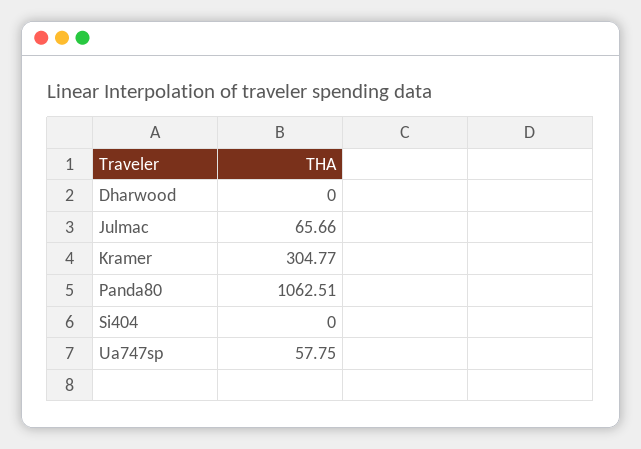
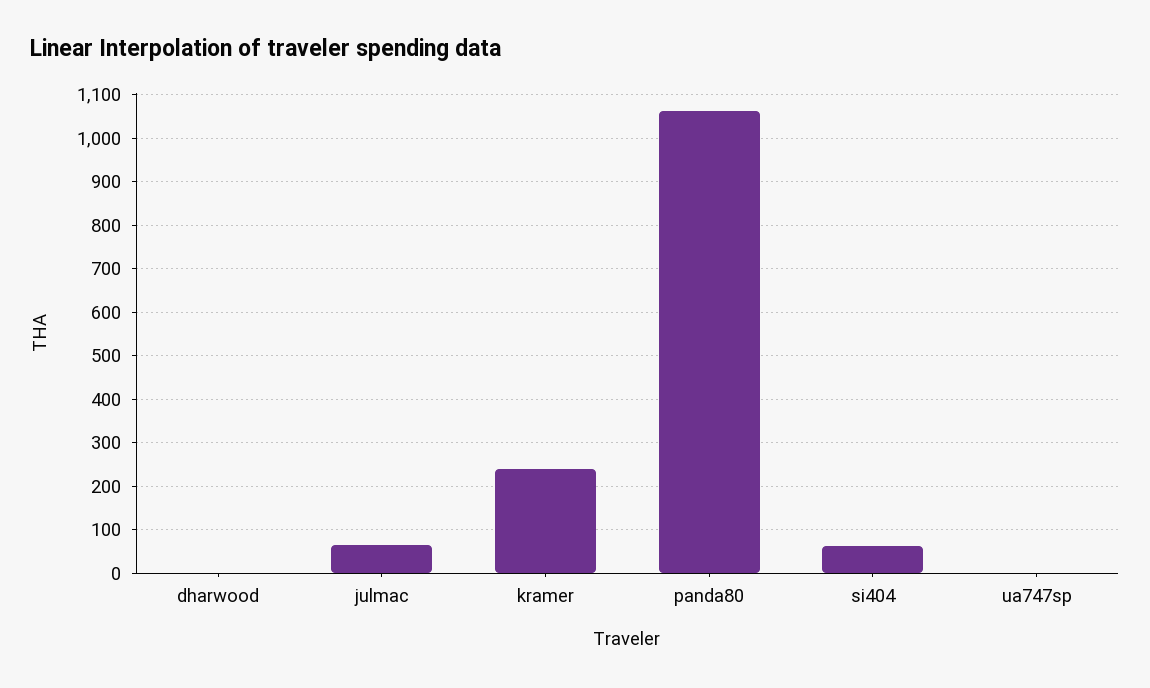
Kramer: 304.77 -> 240
Si404: 0 -> 60
Ua747sp: 57.75 -> 0

